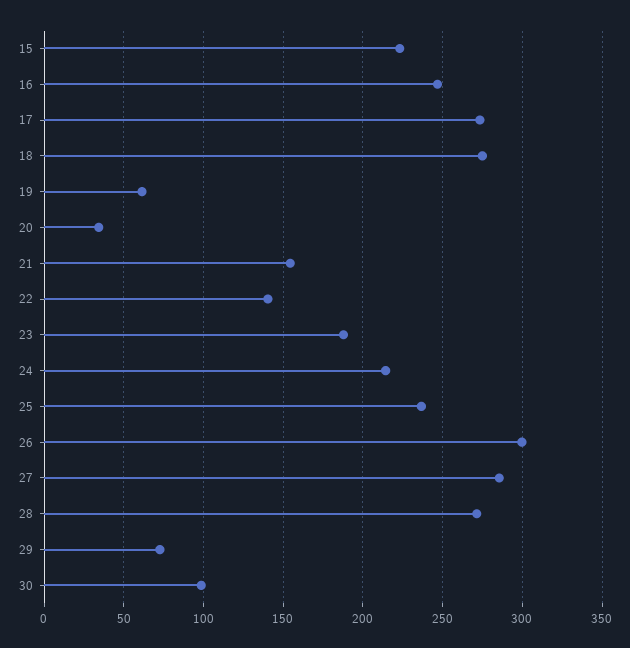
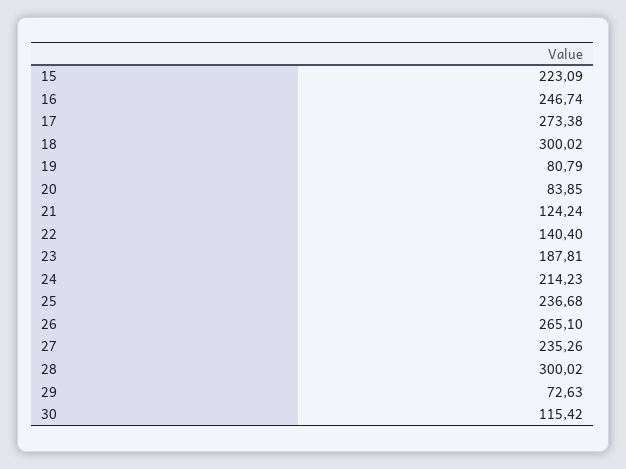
18: 275 -> 300.02
19: 60 -> 80.79
20: 35 -> 83.85
21: 155 -> 124.24
26: 300 -> 265.1
27: 285 -> 235.26
28: 270 -> 300.02
30: 100 -> 115.42

